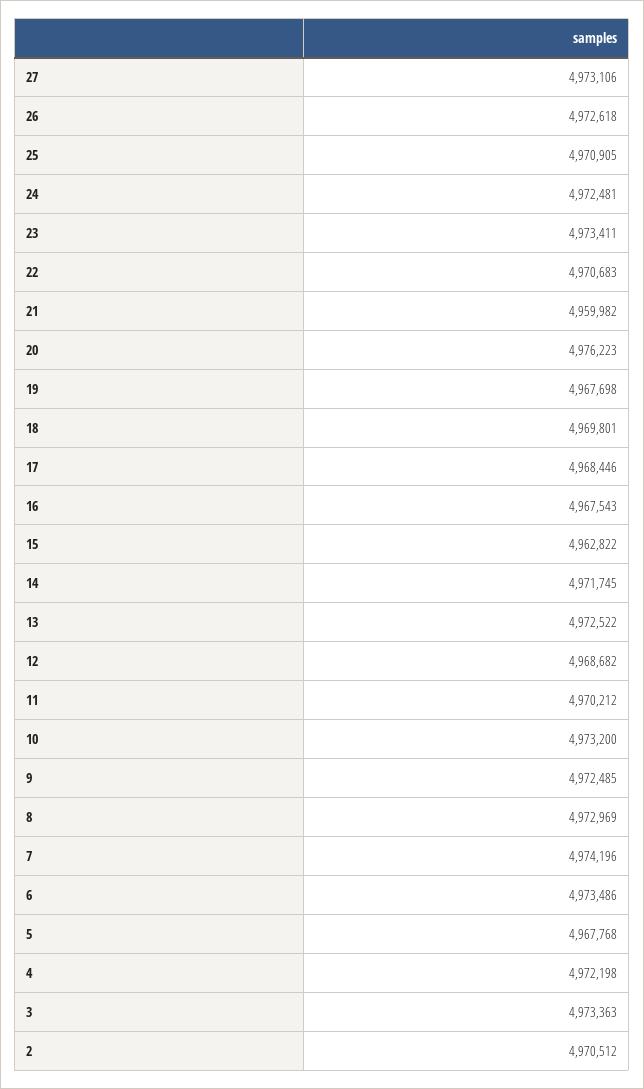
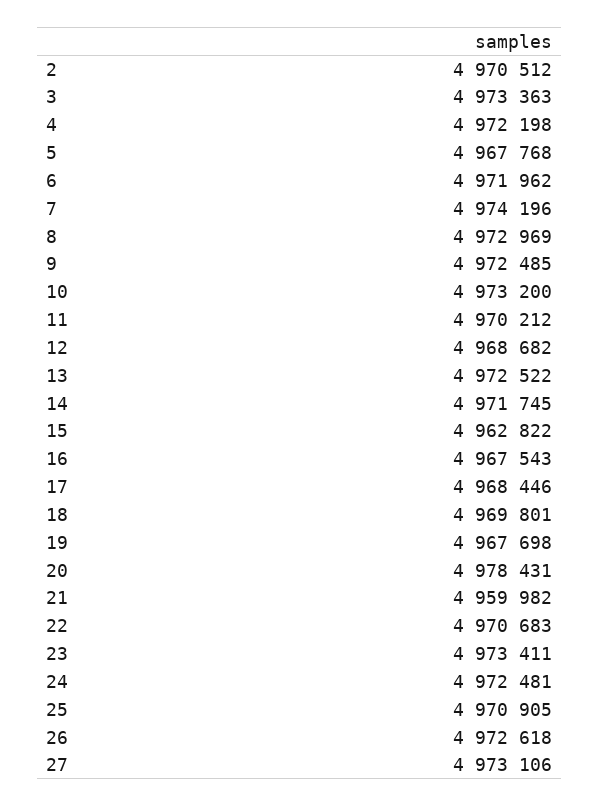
20: 4976223 -> 4978431
6: 4973486 -> 4971962

